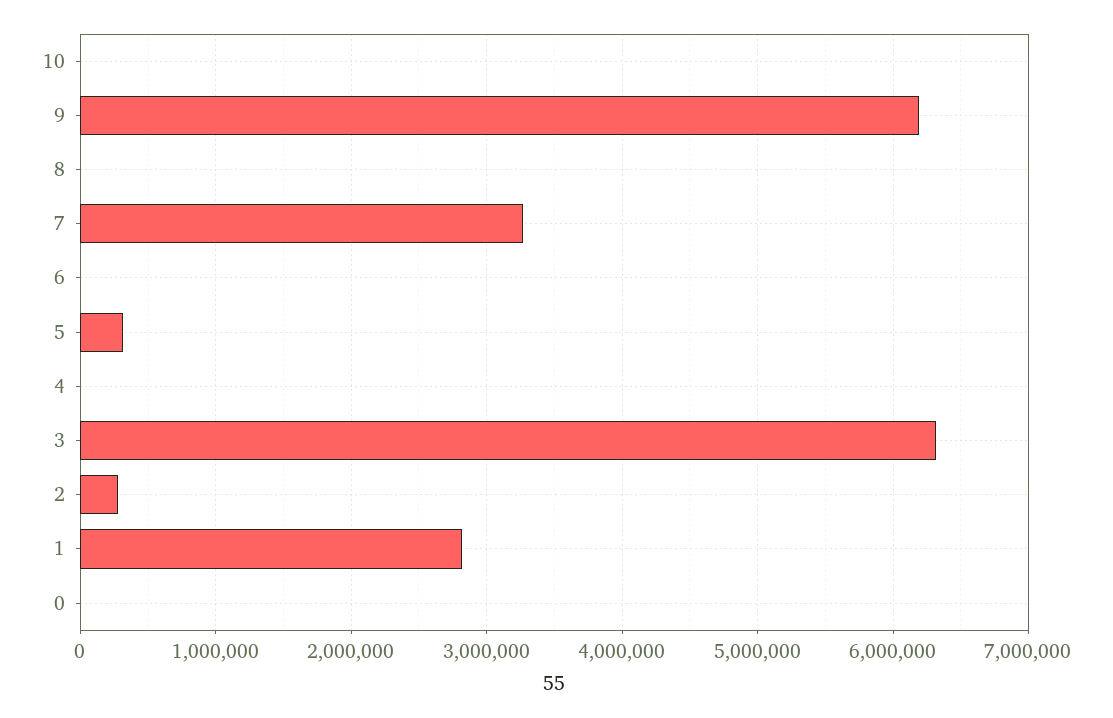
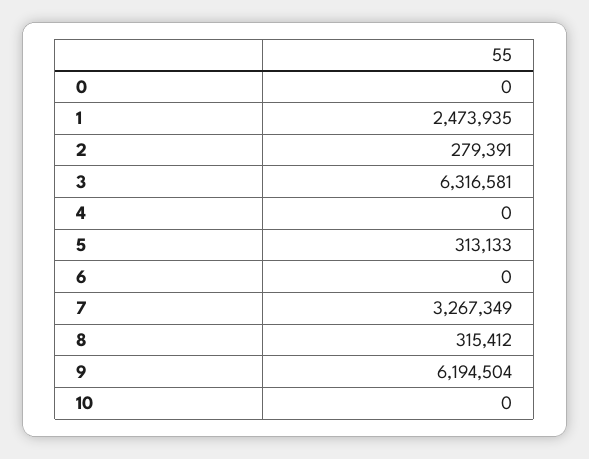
8: 0 -> 315412
1: 2800000 -> 2473935

